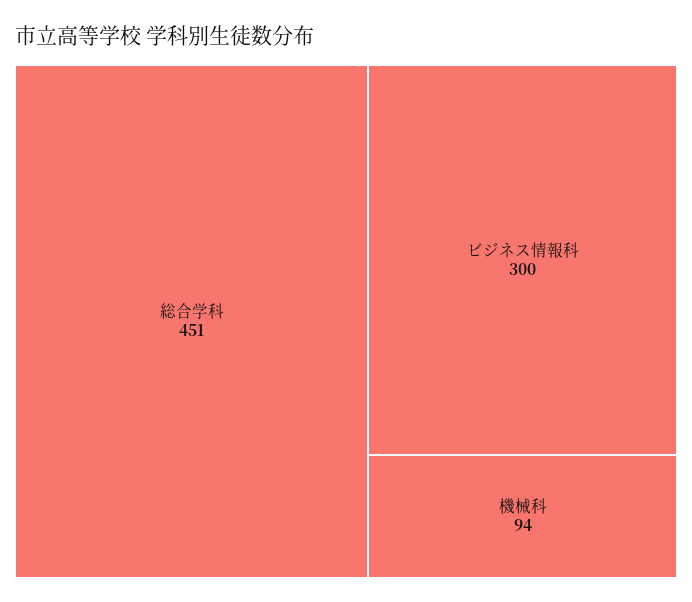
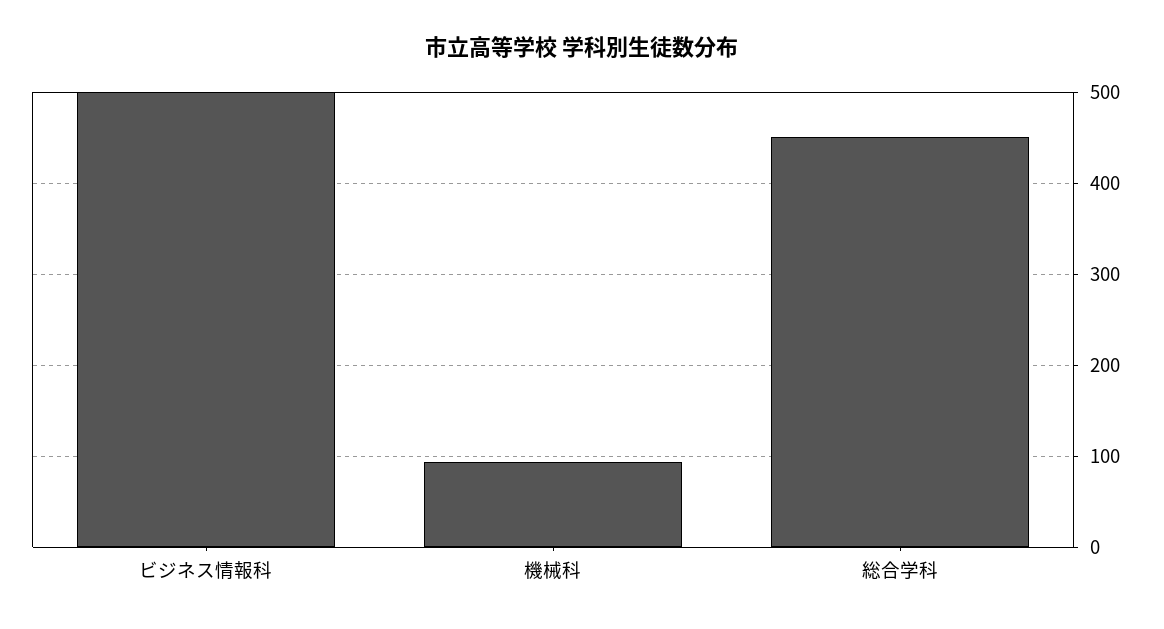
ビジネス情報科: 300 -> 500

